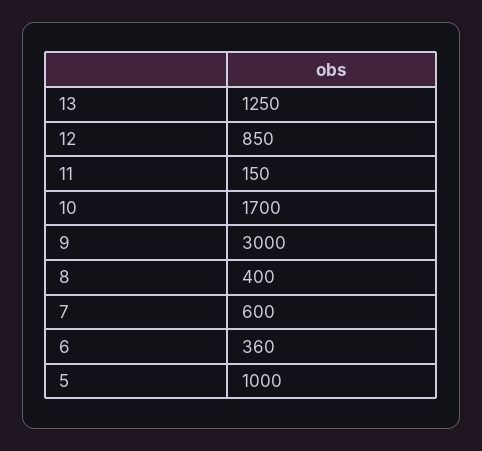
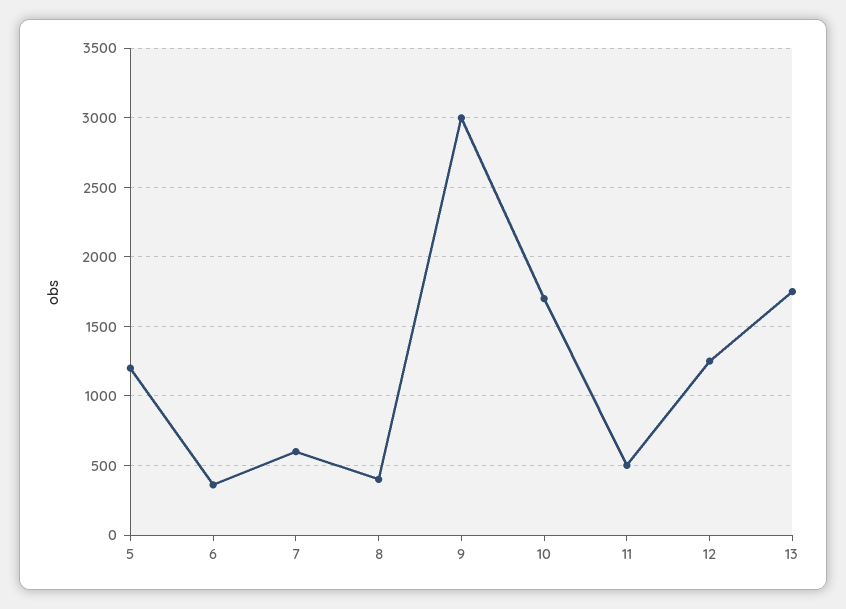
13: 1250 -> 1750
12: 850 -> 1250
11: 150 -> 500
5: 1000 -> 1200

